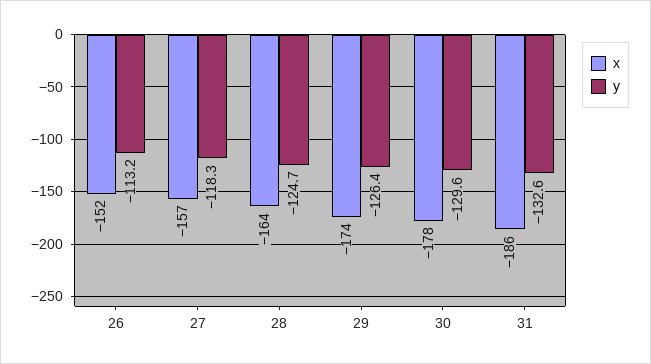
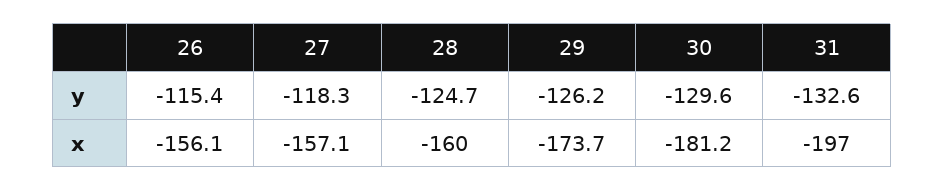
x, 26: -152 -> -156.1
y, 26: -113.2 -> -115.4
x, 28: -164 -> -160
y, 29: -126.4 -> -126.2
x, 30: -178 -> -181.2
x, 31: -186 -> -197

